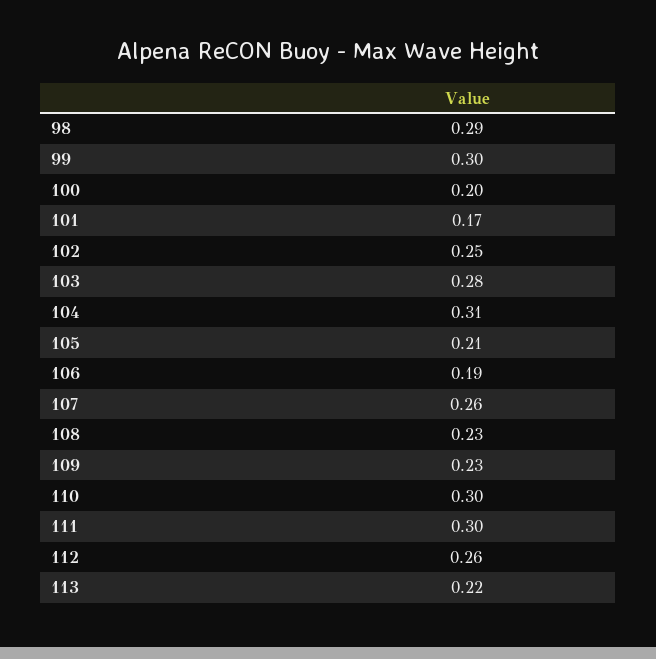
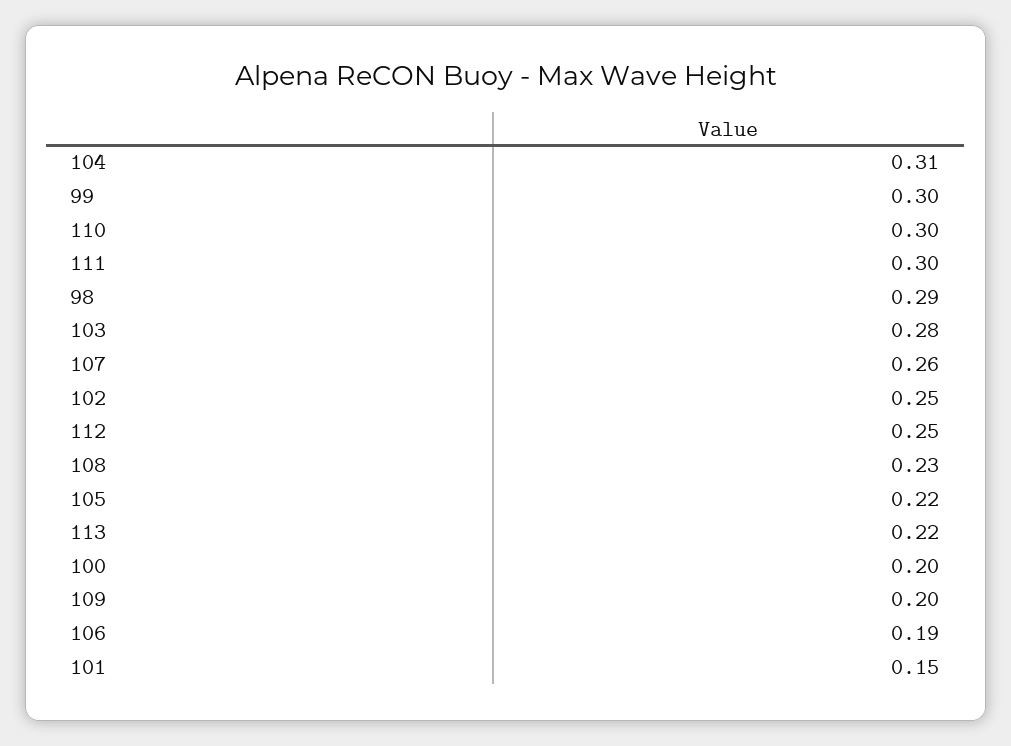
101: 0.17 -> 0.15
105: 0.21 -> 0.22
109: 0.23 -> 0.2
112: 0.26 -> 0.25

